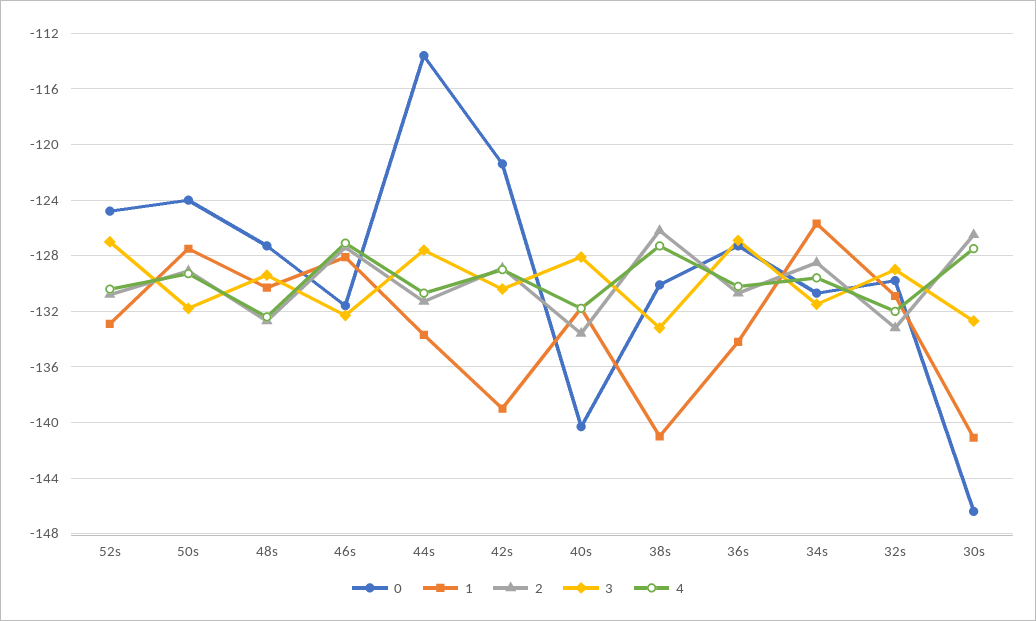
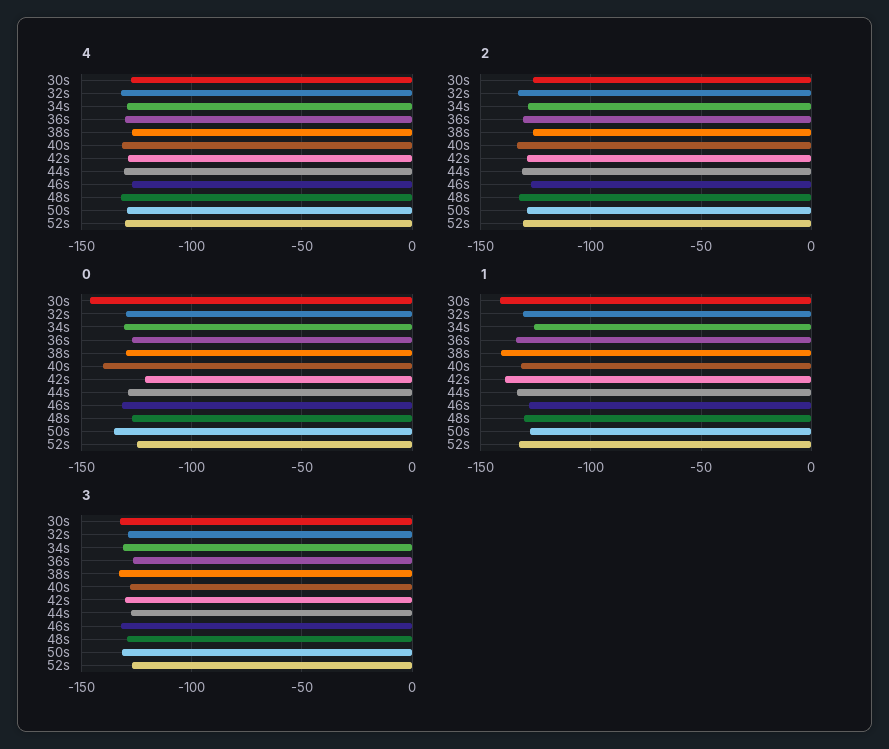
0, 50s: -124 -> -135
0, 44s: -113.5 -> -130

